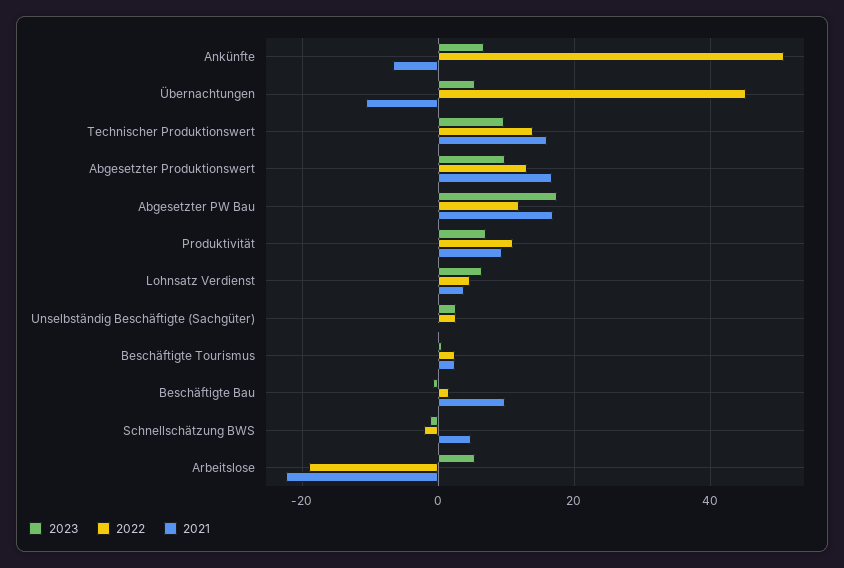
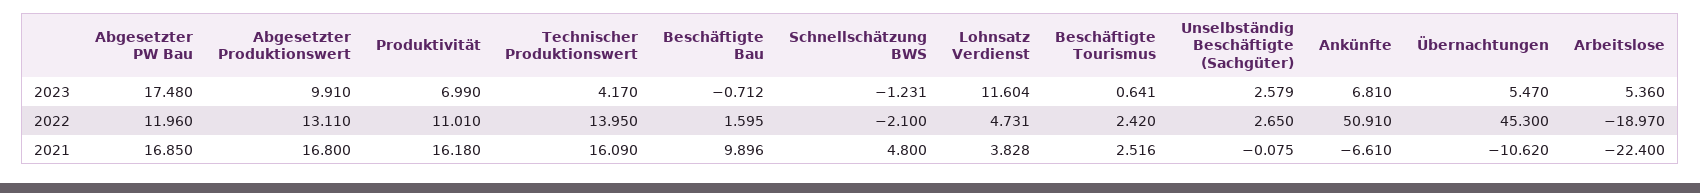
2023, Technischer Produktionswert: 10 -> 4.17
2021, Produktivität: 10 -> 16.18
2023, Lohnsatz Verdienst: 6 -> 11.604

